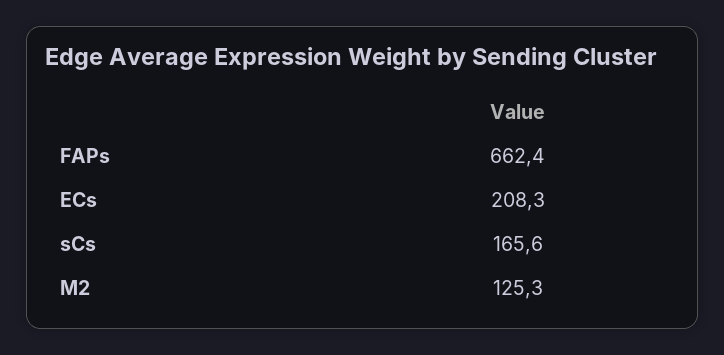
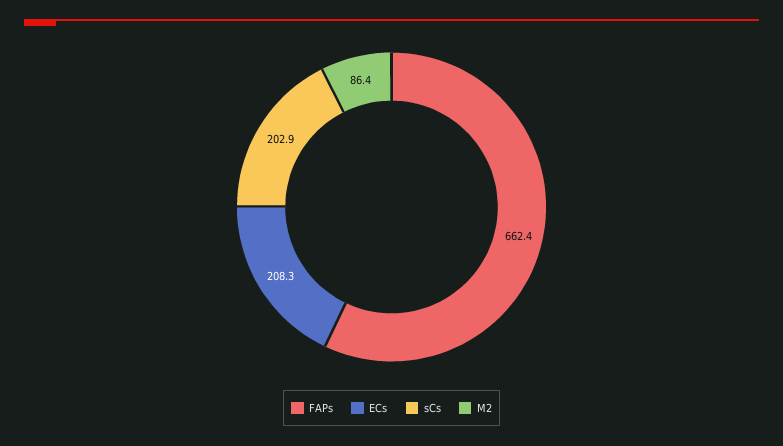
sCs: 165.6 -> 202.9
M2: 125.3 -> 86.4

